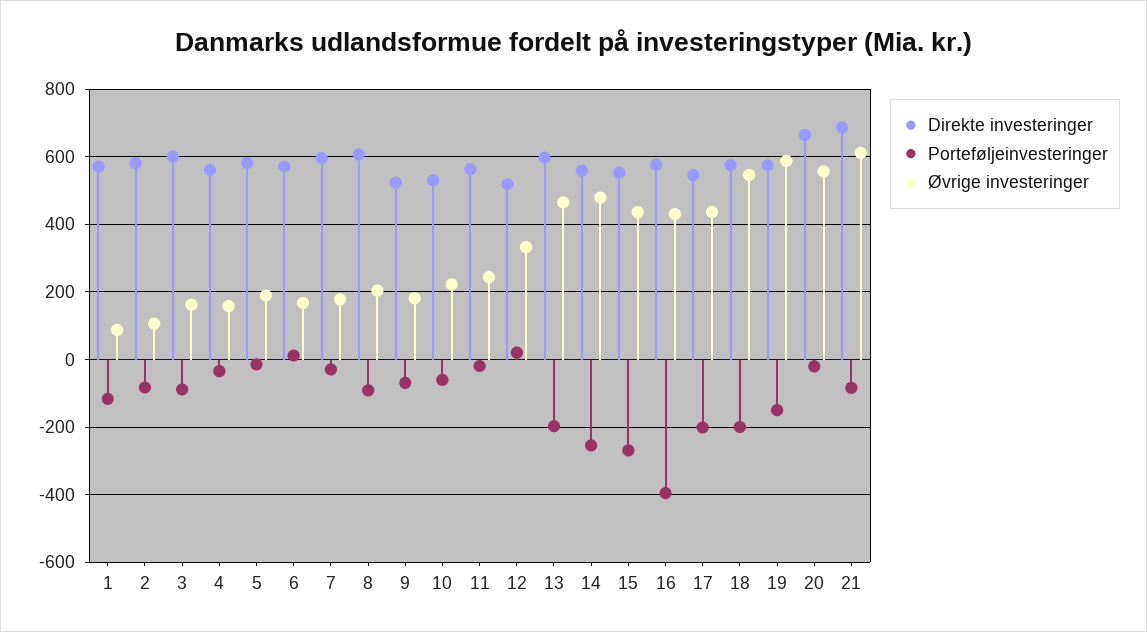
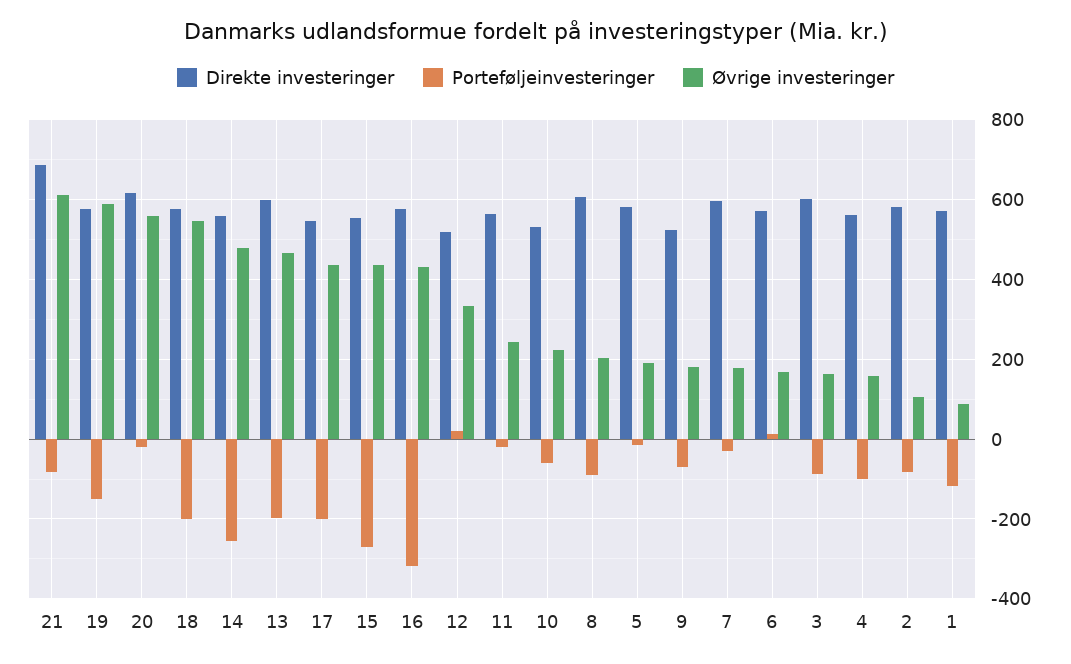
Porteføljeinvesteringer, 4: -40 -> -100
Porteføljeinvesteringer, 16: -400 -> -320
Direkte investeringer, 20: 660 -> 620

